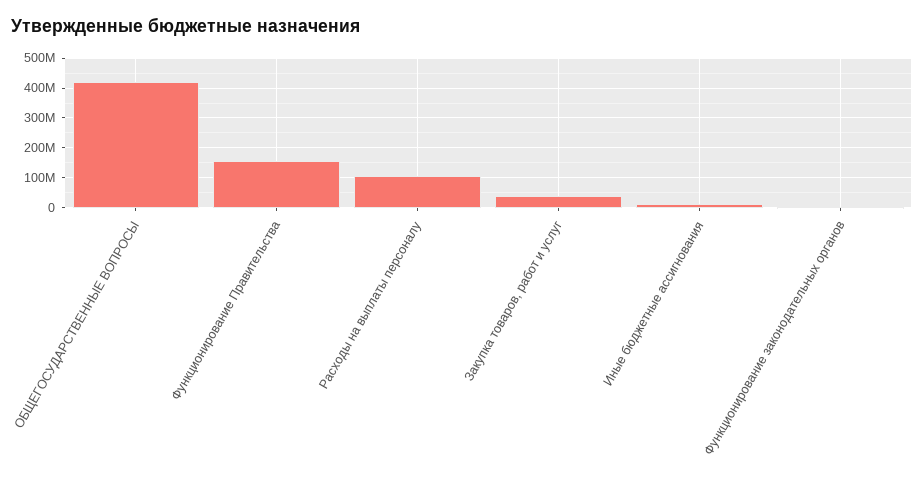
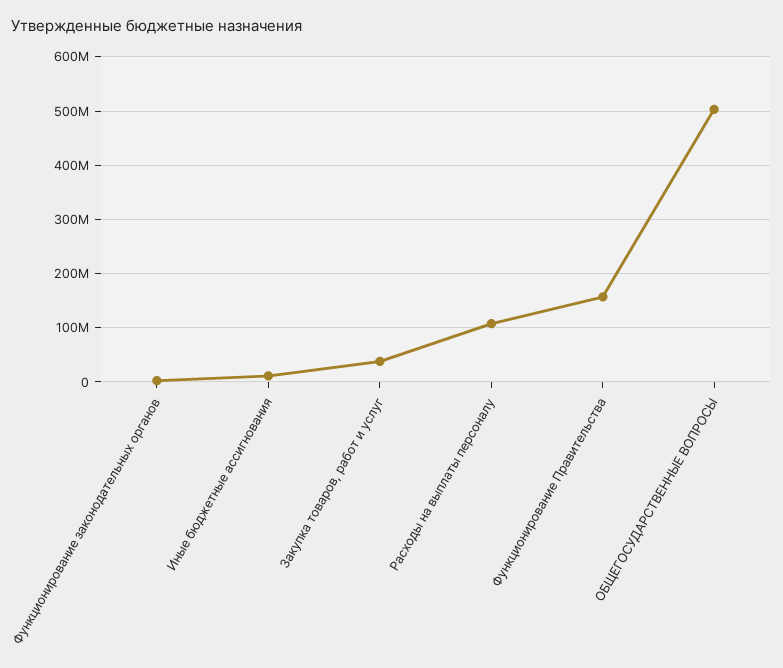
ОБЩЕГОСУДАРСТВЕННЫЕ ВОПРОСЫ: 425000000 -> 500000000

